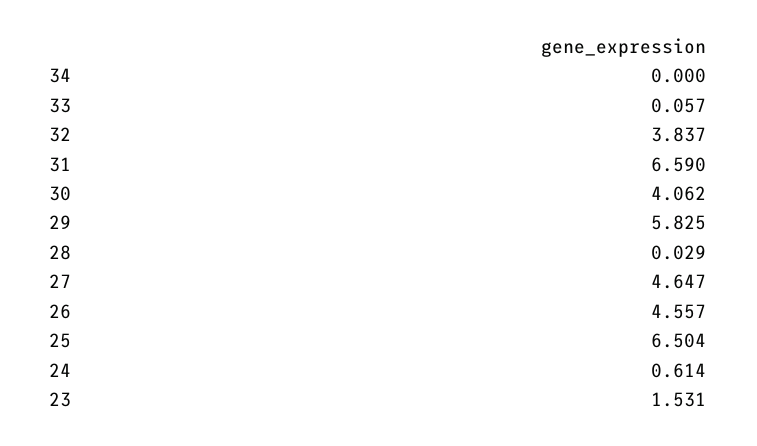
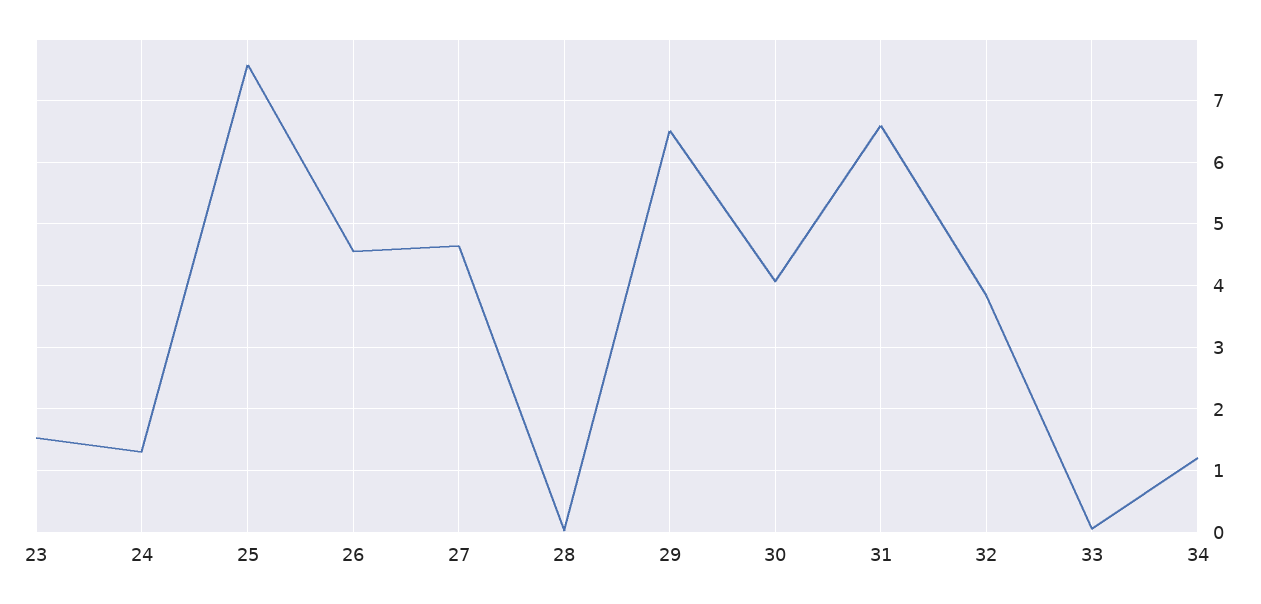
34: 0 -> 1.2
29: 5.825 -> 6.5
25: 6.504 -> 7.6
24: 0.614 -> 1.3

